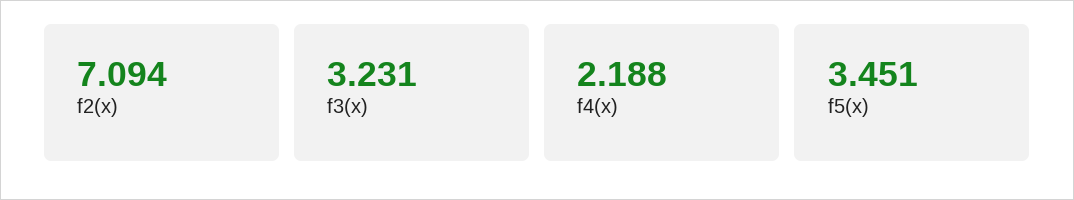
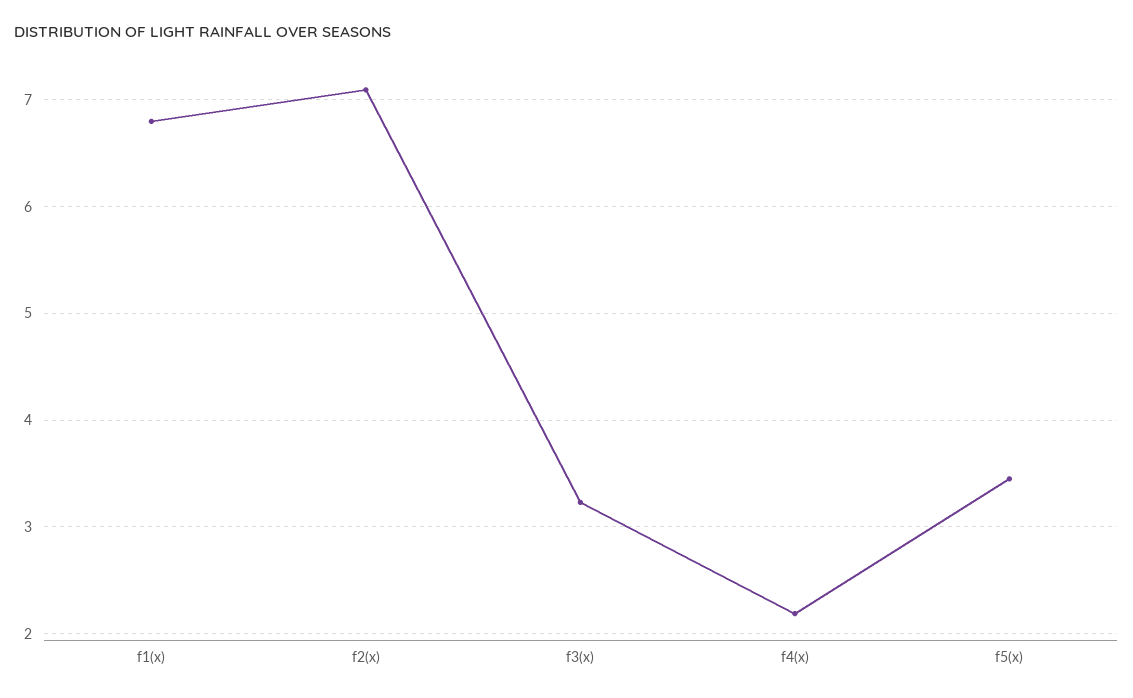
f1(x): none -> 6.8

